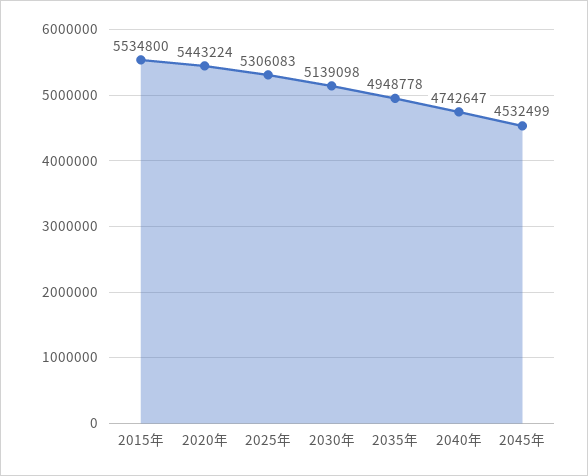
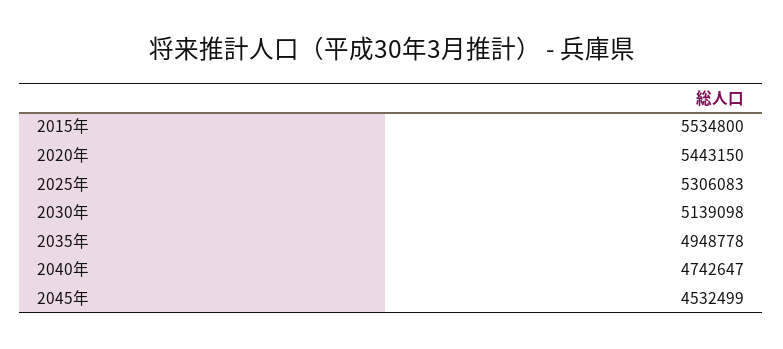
2020年: 5443224 -> 5443150

